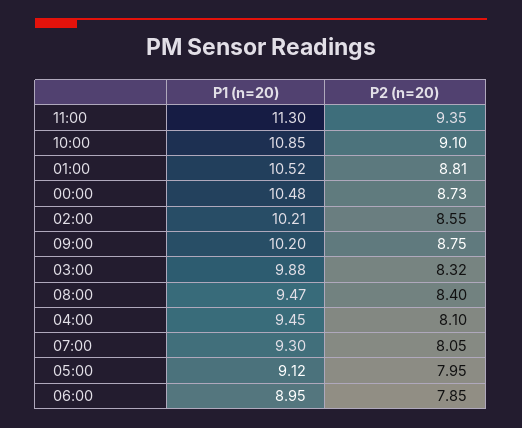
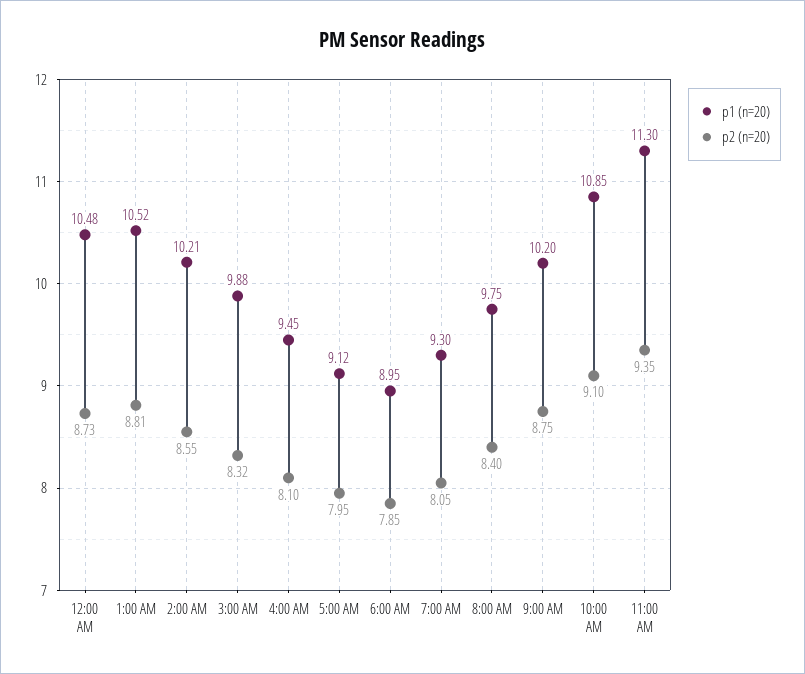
P1 (n=20), 08:00: 9.47 -> 9.75

